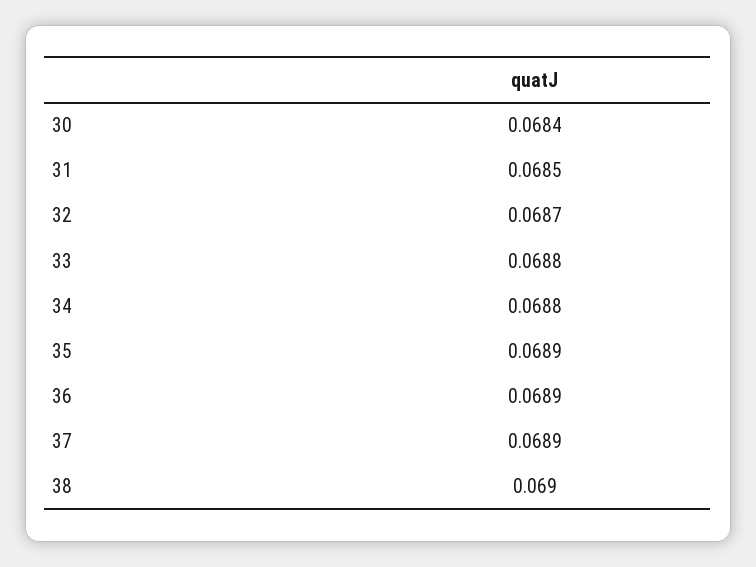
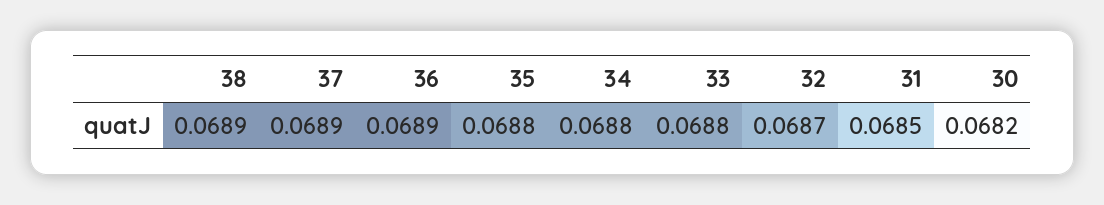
30: 0.0684 -> 0.0682
35: 0.0689 -> 0.0688
38: 0.069 -> 0.0689

